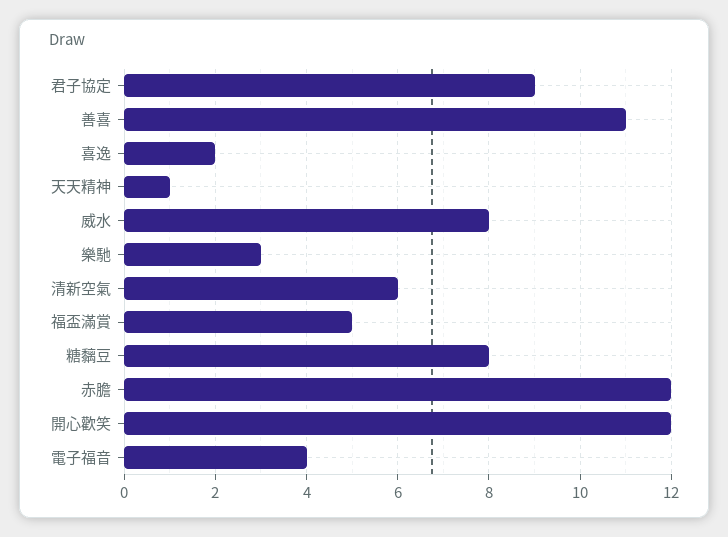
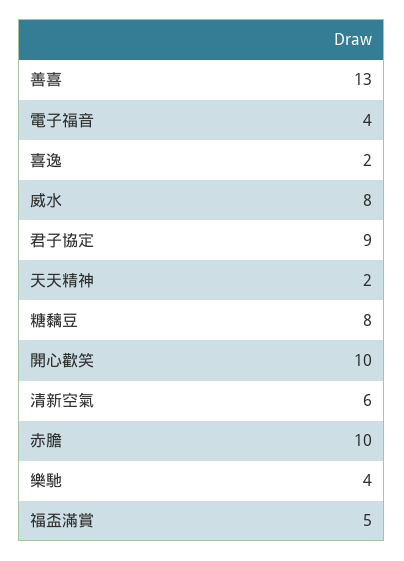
善喜: 11 -> 13
天天精神: 1 -> 2
樂馳: 3 -> 4
赤膽: 12 -> 10
開心歡笑: 12 -> 10

